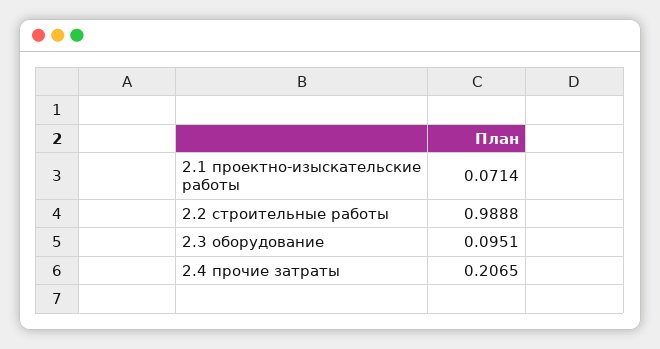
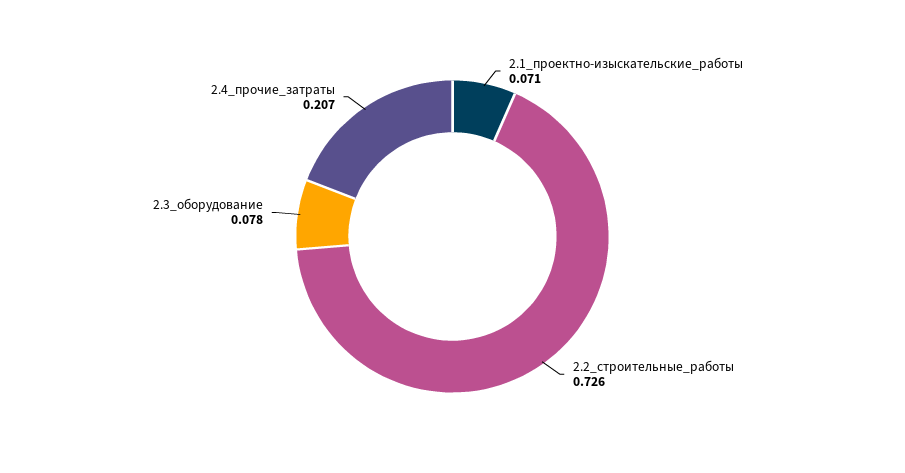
2.2 строительные работы: 0.9888 -> 0.726
2.3 оборудование: 0.0951 -> 0.078

